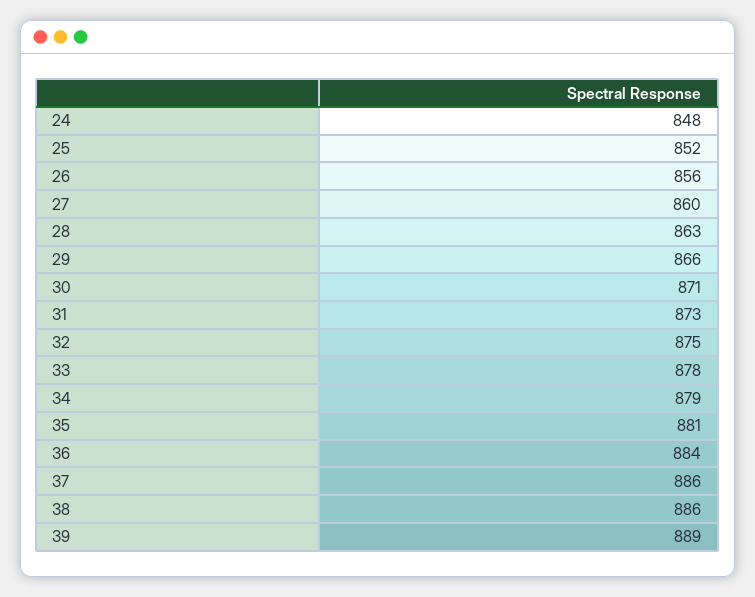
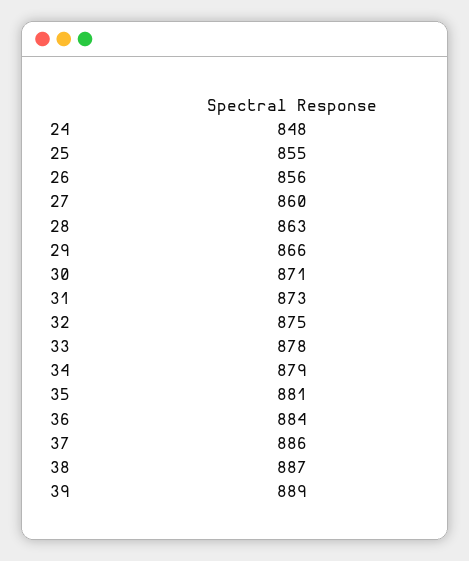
25: 852 -> 855
38: 886 -> 887

